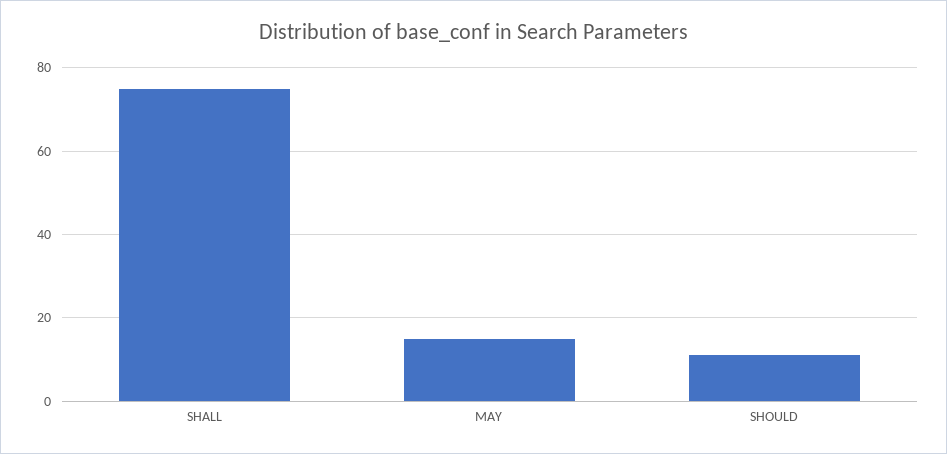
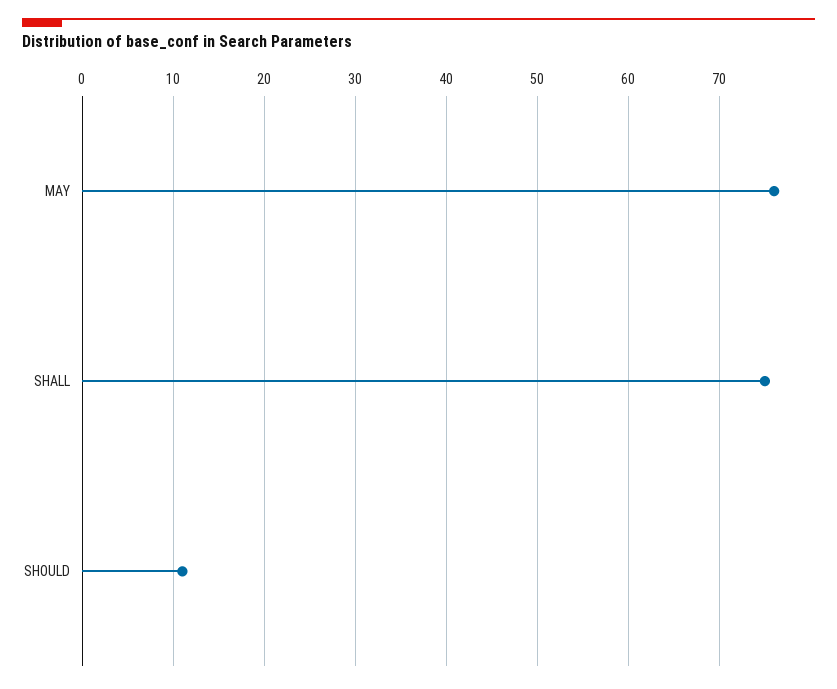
MAY: 15 -> 76

